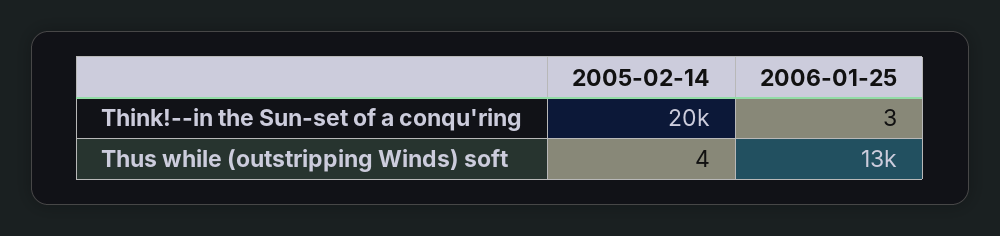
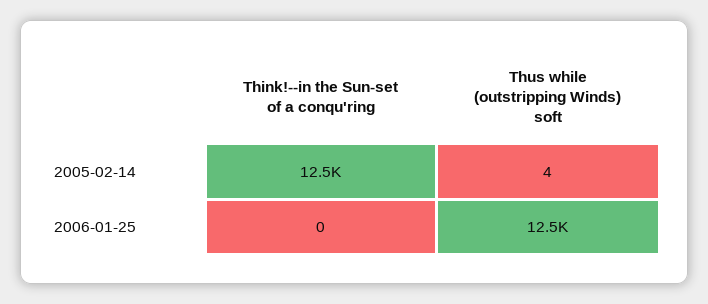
2005-02-14, Think!--in the Sun-set of a conqu'ring: 20000 -> 12500
2006-01-25, Think!--in the Sun-set of a conqu'ring: 3 -> 0

